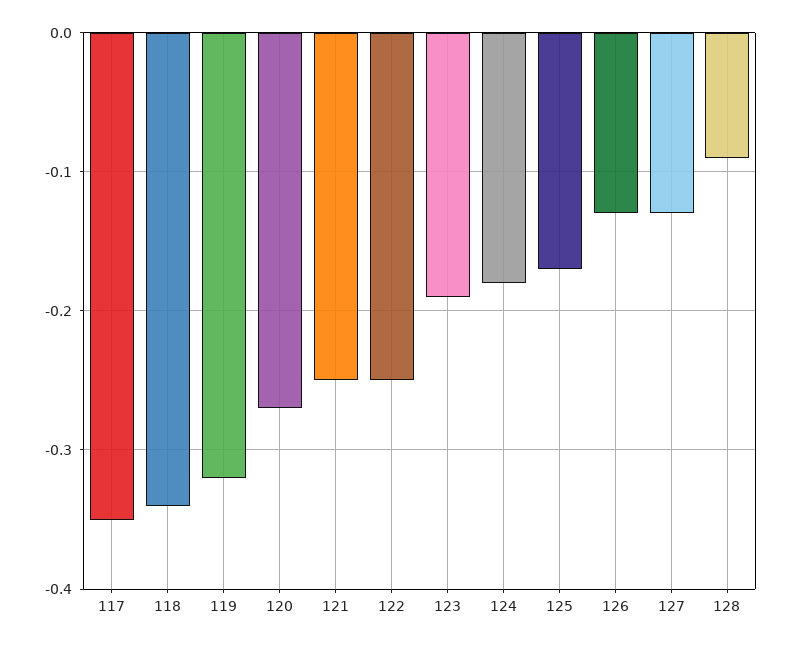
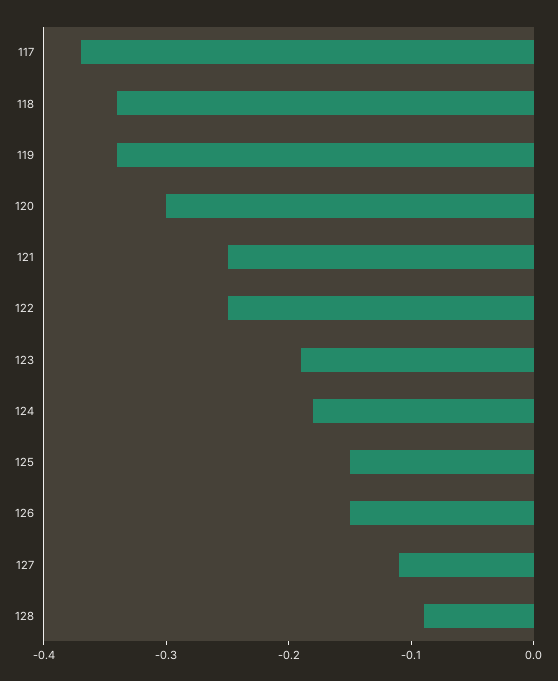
117: -0.35 -> -0.37
119: -0.32 -> -0.34
120: -0.27 -> -0.3
125: -0.17 -> -0.15
126: -0.13 -> -0.15
127: -0.13 -> -0.11

